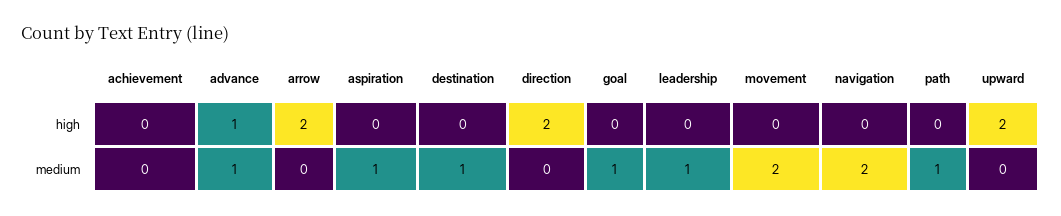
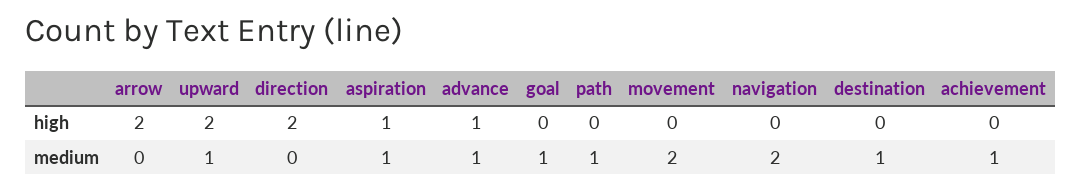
aspiration, high: 0 -> 1
leadership, high: 0 -> none
achievement, medium: 0 -> 1
leadership, medium: 1 -> none
upward, medium: 0 -> 1

